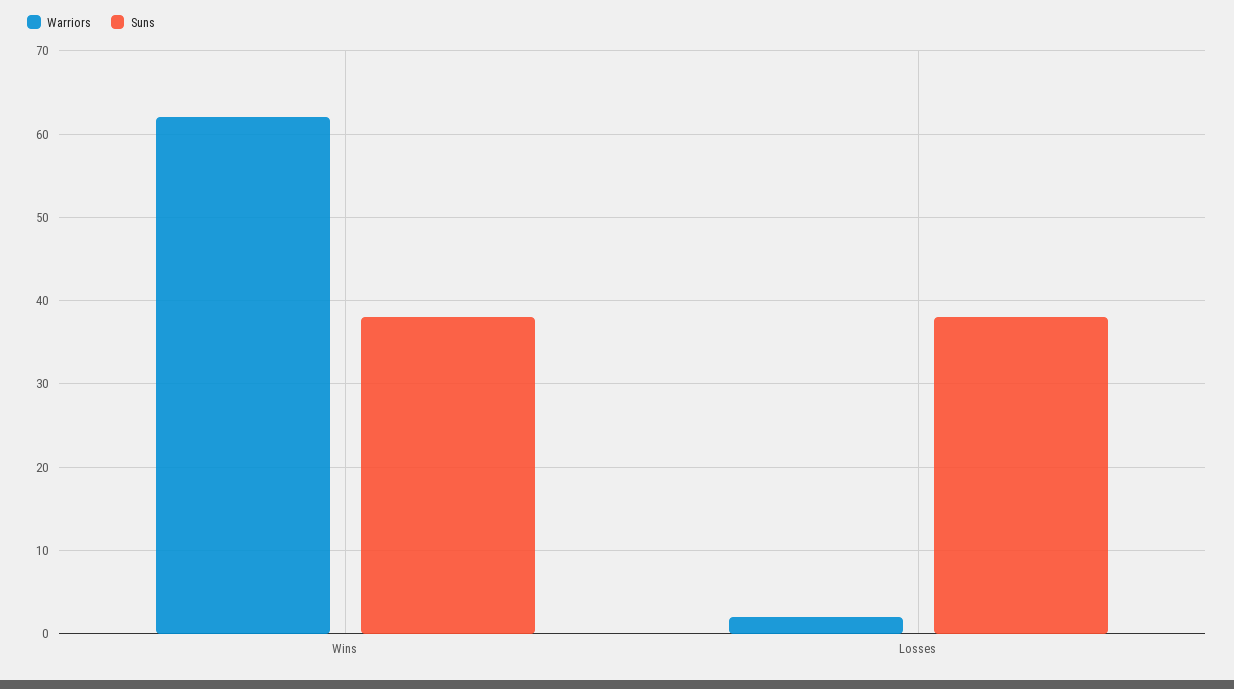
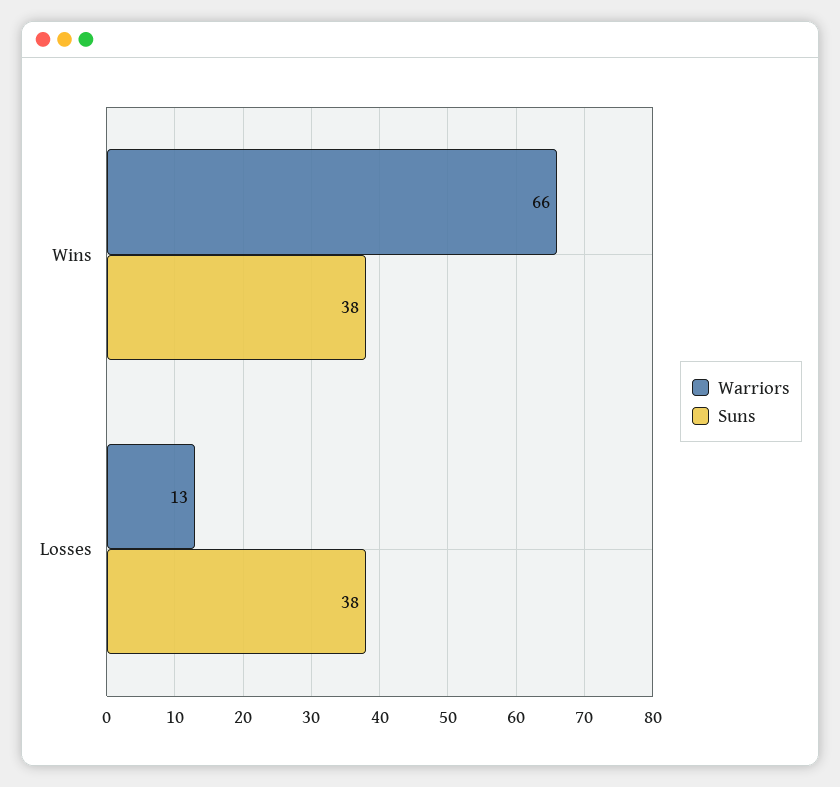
Warriors, Wins: 62 -> 66
Warriors, Losses: 2 -> 13

